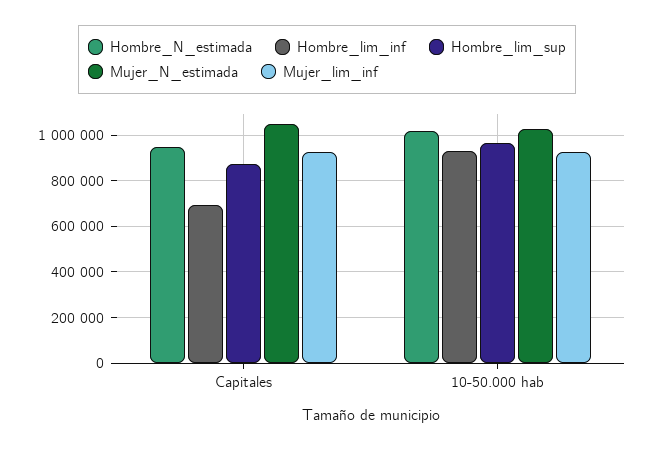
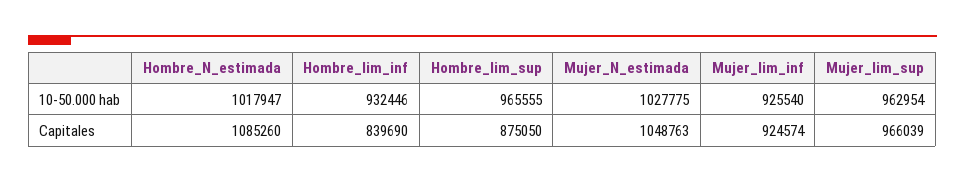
Hombre_N_estimada, Capitales: 950000 -> 1085260
Hombre_lim_inf, Capitales: 700000 -> 839690
Mujer_lim_sup, 10-50.000 hab: none -> 962954
Mujer_lim_sup, Capitales: none -> 966039

